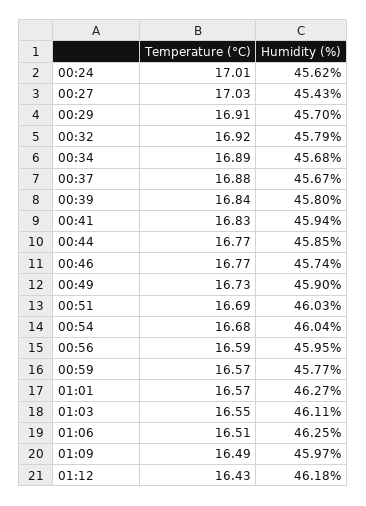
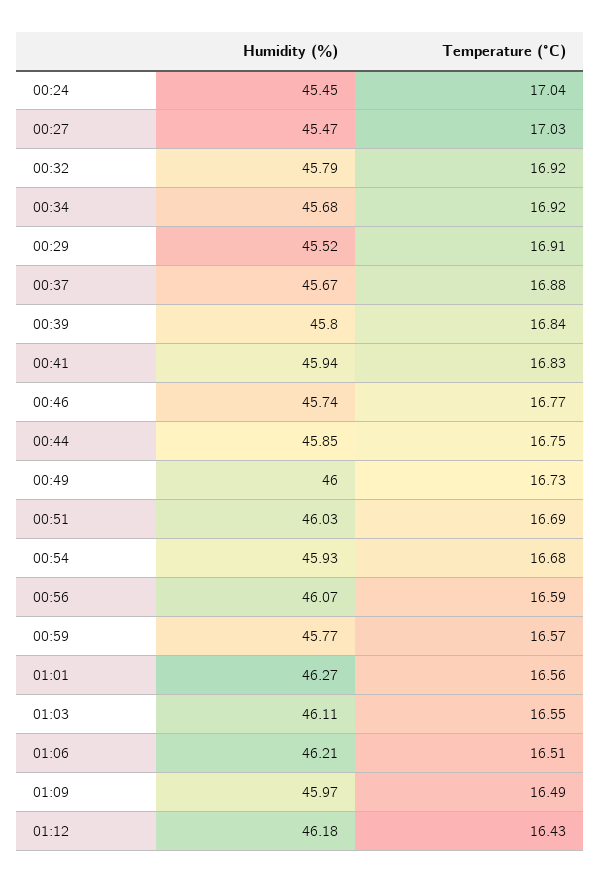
Temperature (°C), 00:24: 17.01 -> 17.04
Humidity (%), 00:24: 45.62 -> 45.45
Humidity (%), 00:27: 45.43 -> 45.47
Humidity (%), 00:29: 45.7 -> 45.52
Temperature (°C), 00:34: 16.89 -> 16.92
Temperature (°C), 00:44: 16.77 -> 16.75
Humidity (%), 00:49: 45.9 -> 46
Humidity (%), 00:54: 46.04 -> 45.93
Humidity (%), 00:56: 45.95 -> 46.07
Temperature (°C), 01:01: 16.57 -> 16.56
Humidity (%), 01:06: 46.25 -> 46.21

